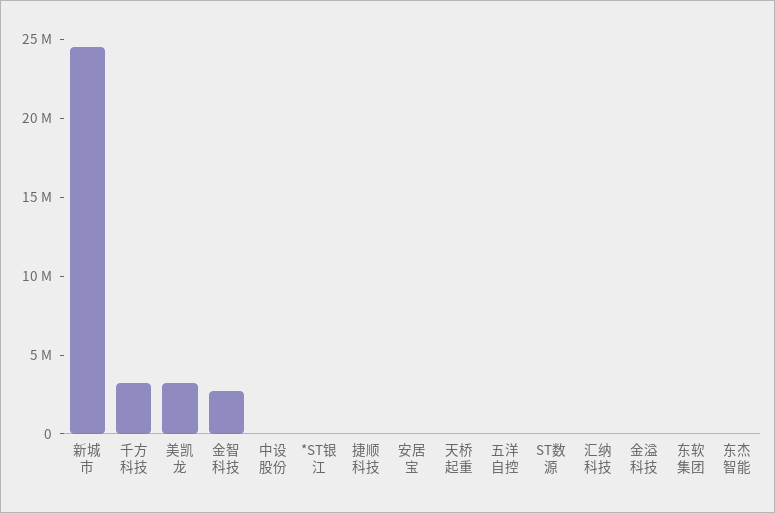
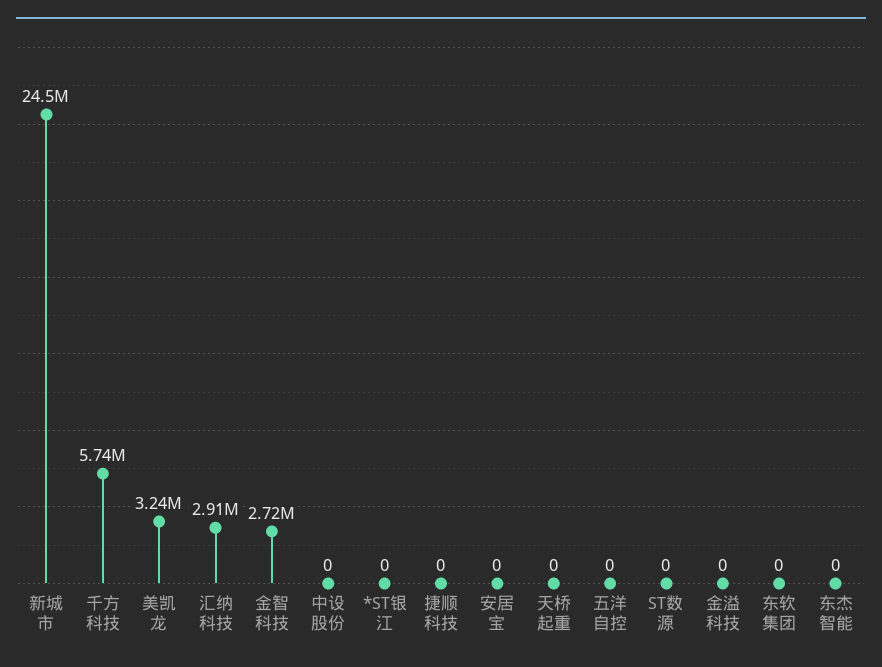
千方科技: 3000000 -> 5740000
汇纳科技: 0 -> 2910000

